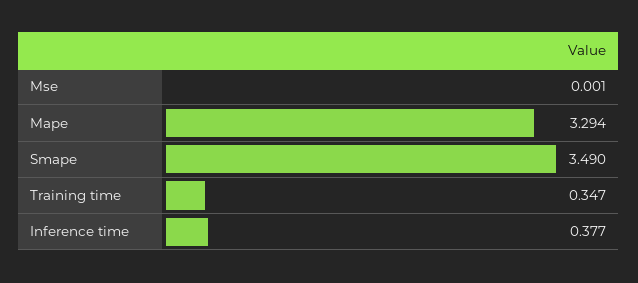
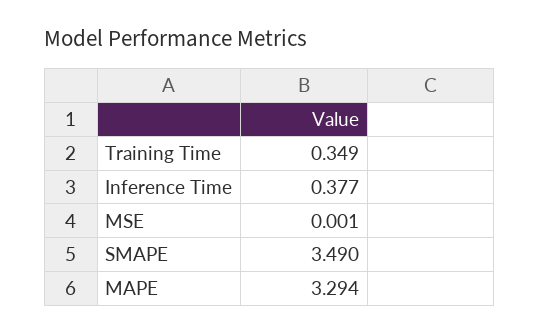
Training time: 0.347 -> 0.349

